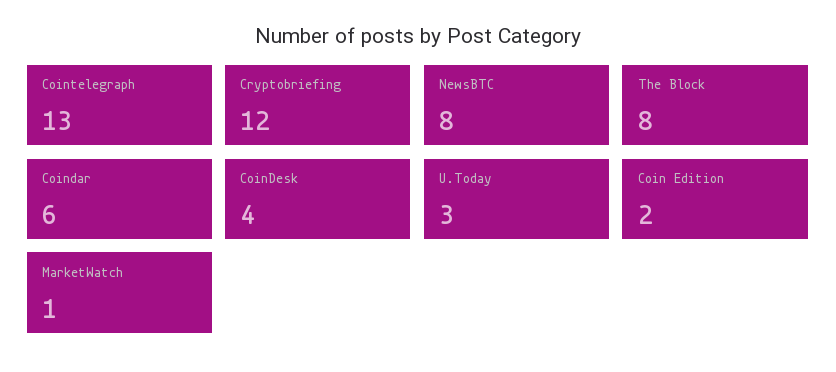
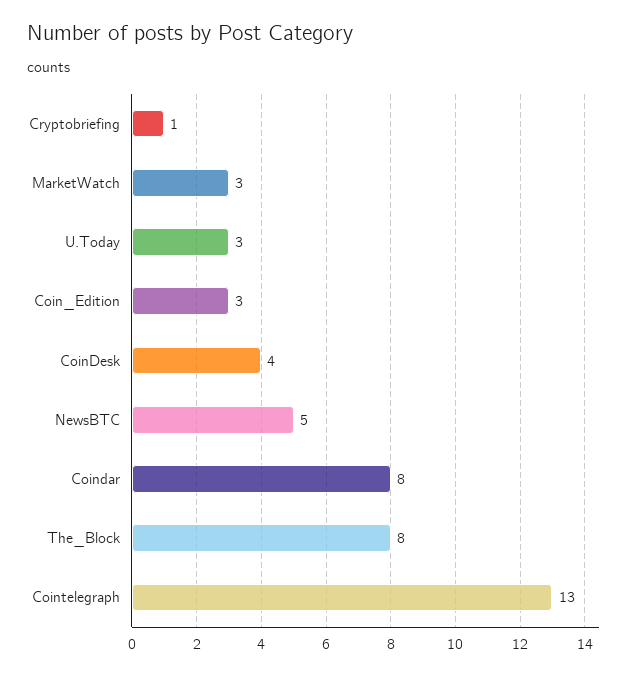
Cryptobriefing: 12 -> 1
NewsBTC: 8 -> 5
Coindar: 6 -> 8
Coin Edition: 2 -> 3
MarketWatch: 1 -> 3

